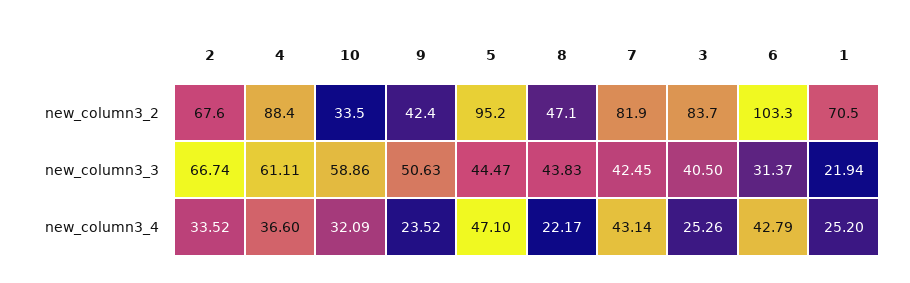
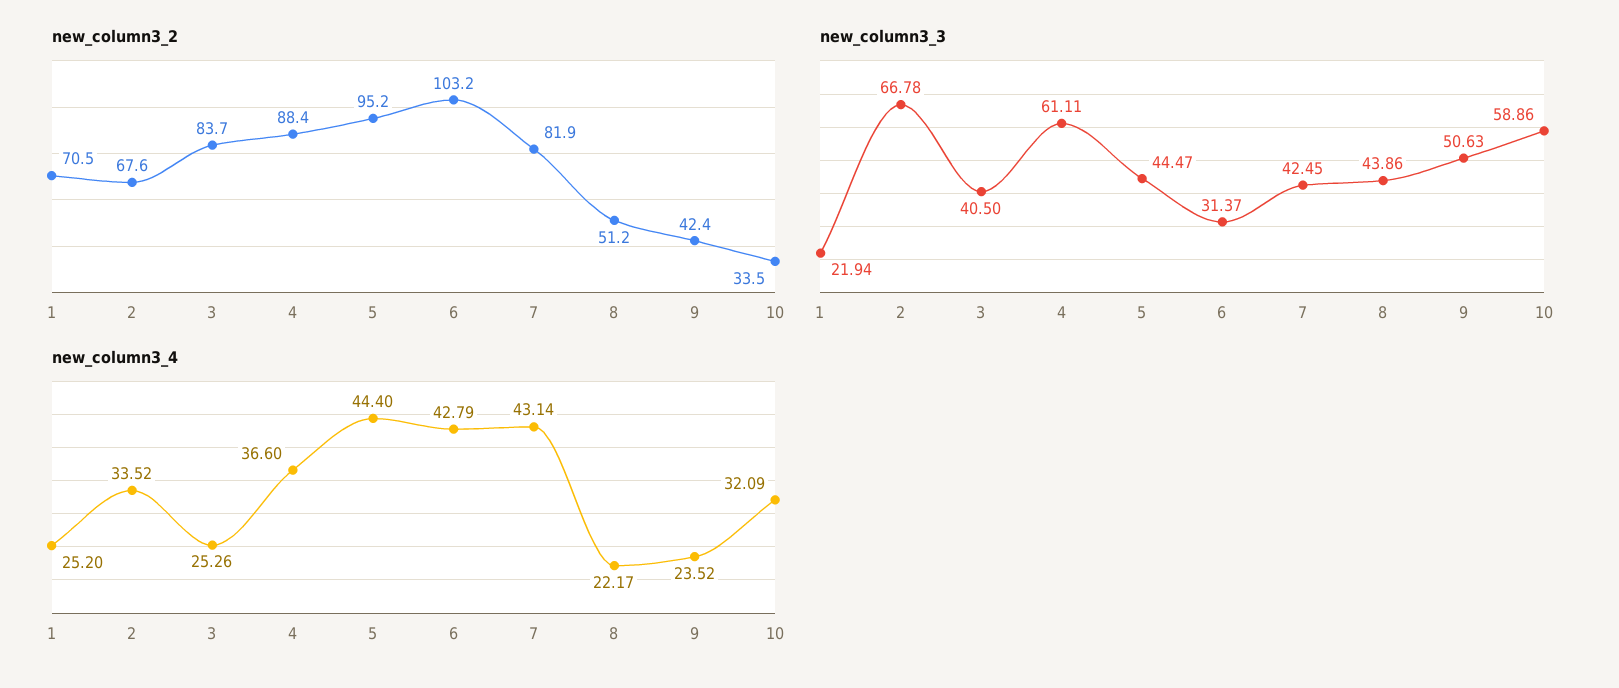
new_column3_2, 8: 47.1 -> 51.2
new_column3_2, 6: 103.3 -> 103.2
new_column3_3, 2: 66.74 -> 66.78
new_column3_3, 8: 43.83 -> 43.86
new_column3_4, 5: 47.1 -> 44.4

